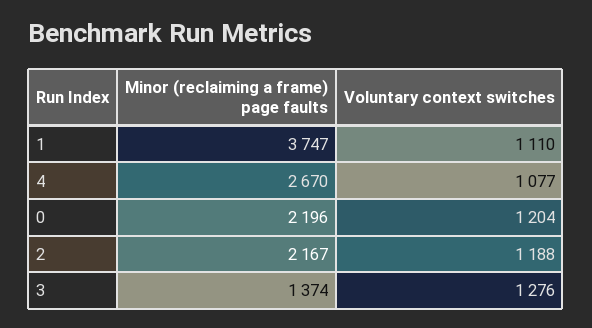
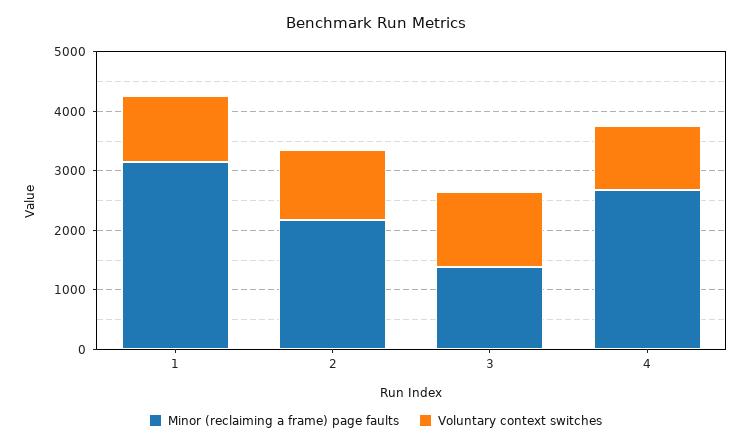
Minor (reclaiming a frame) page faults, 1: 3747 -> 3200
Minor (reclaiming a frame) page faults, 0: 2196 -> none
Voluntary context switches, 0: 1204 -> none

